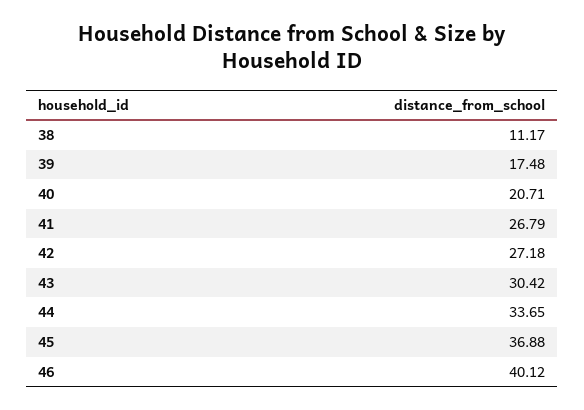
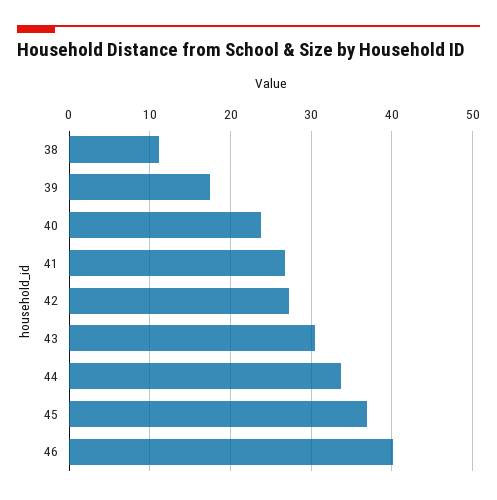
40: 20.71 -> 24

